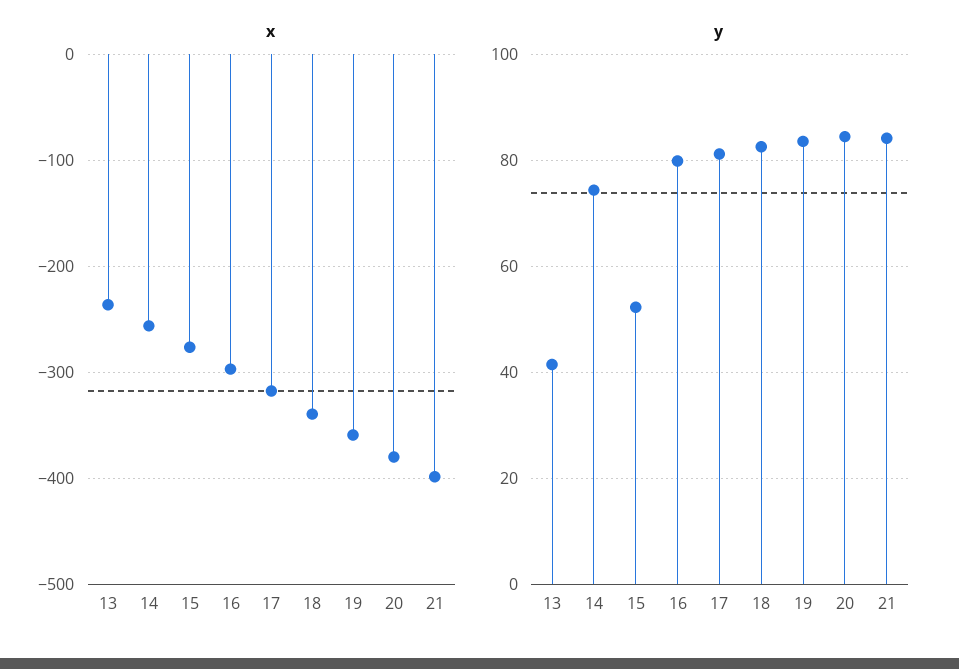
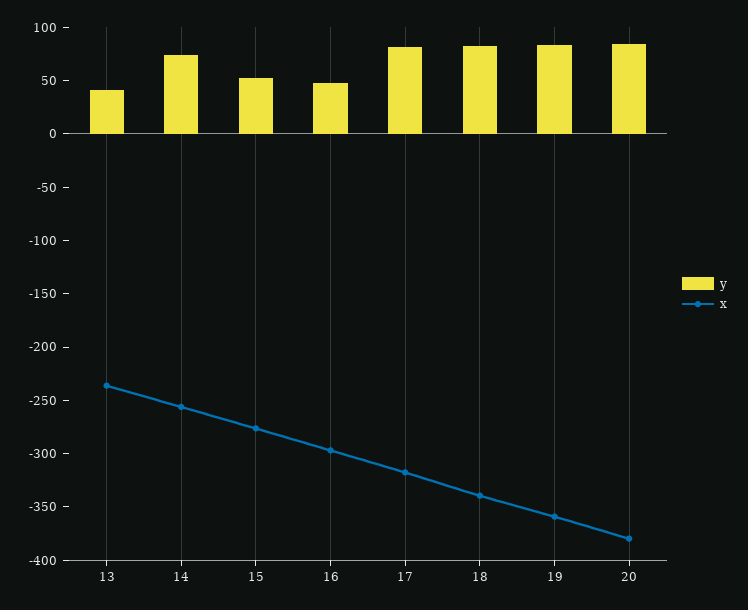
x, 21: -400 -> none
y, 16: 80 -> 50
y, 21: 84 -> none

